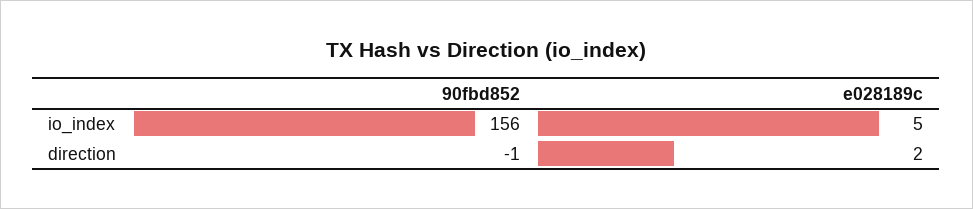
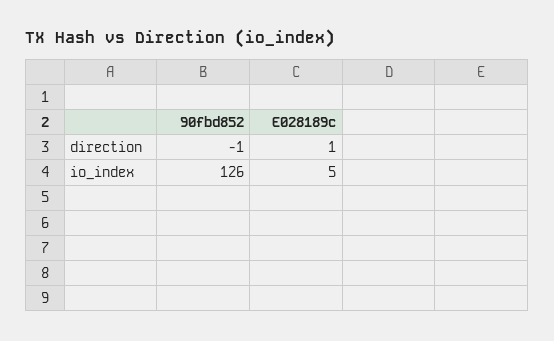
90fbd852, io_index: 156 -> 126
e028189c, direction: 2 -> 1

